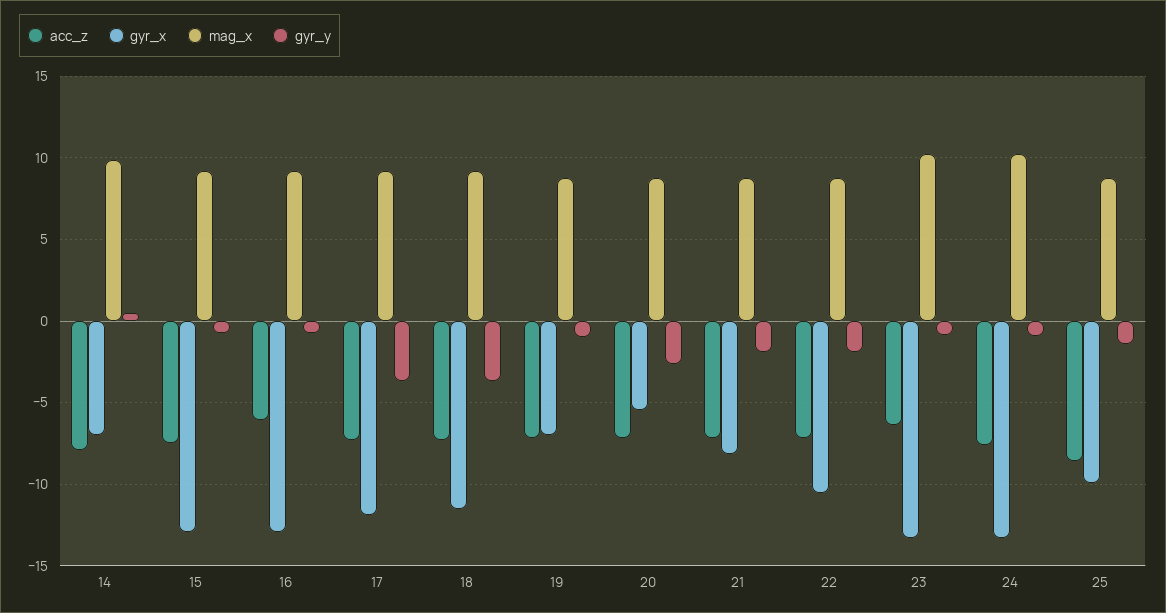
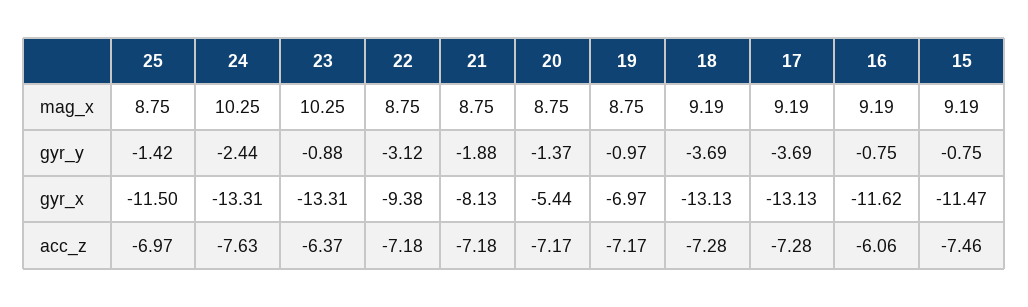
acc_z, 14: -8 -> none
gyr_x, 14: -7 -> none
mag_x, 14: 10 -> none
gyr_y, 14: 0.5 -> none
gyr_x, 15: -13 -> -11.47
gyr_x, 16: -13 -> -11.62
gyr_x, 17: -12 -> -13.13
gyr_x, 18: -11.5 -> -13.13
gyr_y, 20: -2.5 -> -1.37
gyr_x, 22: -10.5 -> -9.38
gyr_y, 22: -2 -> -3.12
gyr_y, 24: -1 -> -2.44
acc_z, 25: -8.5 -> -6.97
gyr_x, 25: -10 -> -11.5

